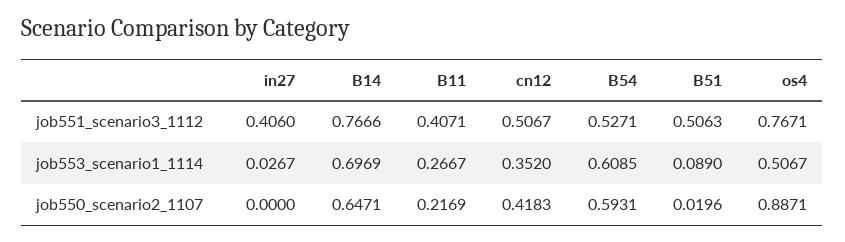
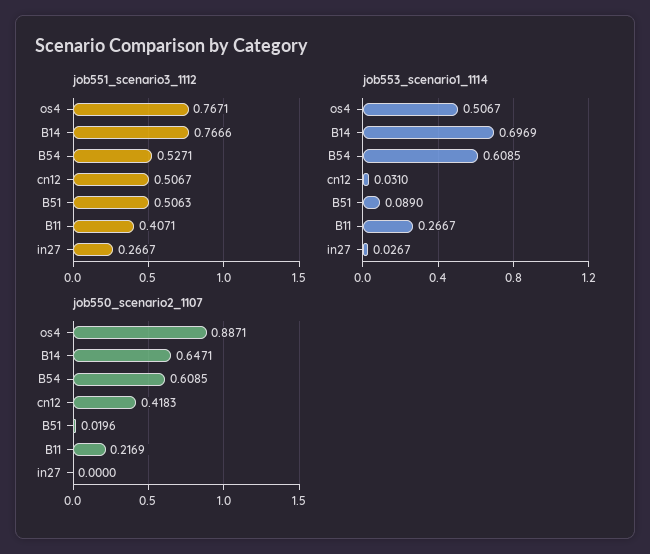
job551_scenario3_1112, in27: 0.406 -> 0.2667
job553_scenario1_1114, cn12: 0.352 -> 0.031
job550_scenario2_1107, B54: 0.5931 -> 0.6085

